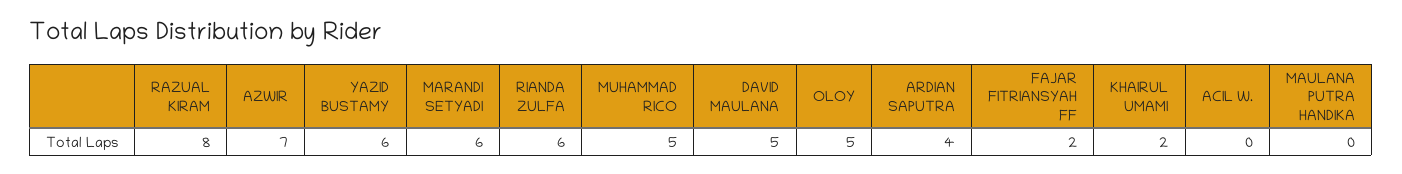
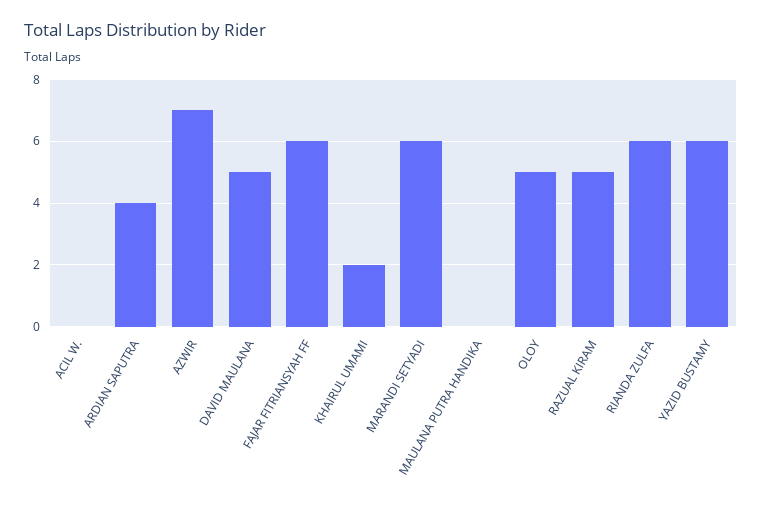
RAZUAL KIRAM: 8 -> 5
MUHAMMAD RICO: 5 -> none
FAJAR FITRIANSYAH FF: 2 -> 6

